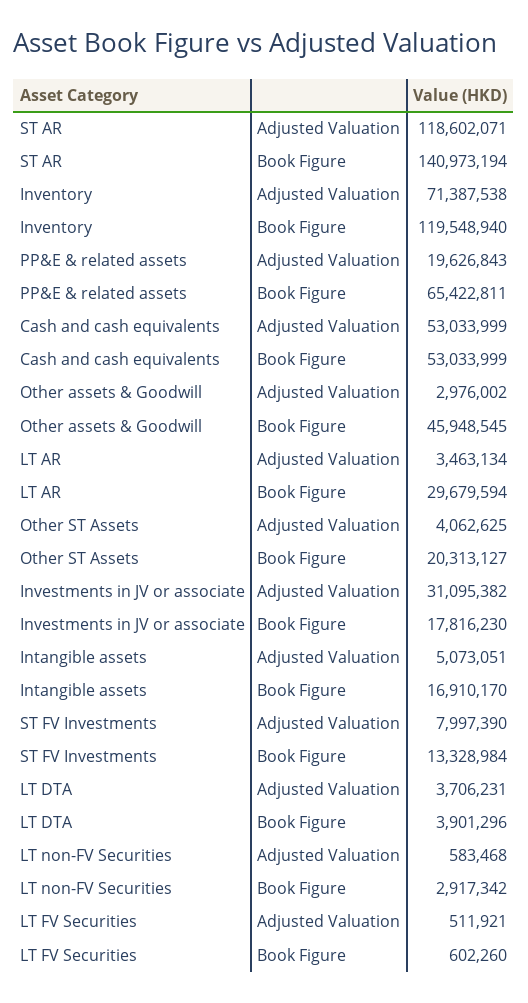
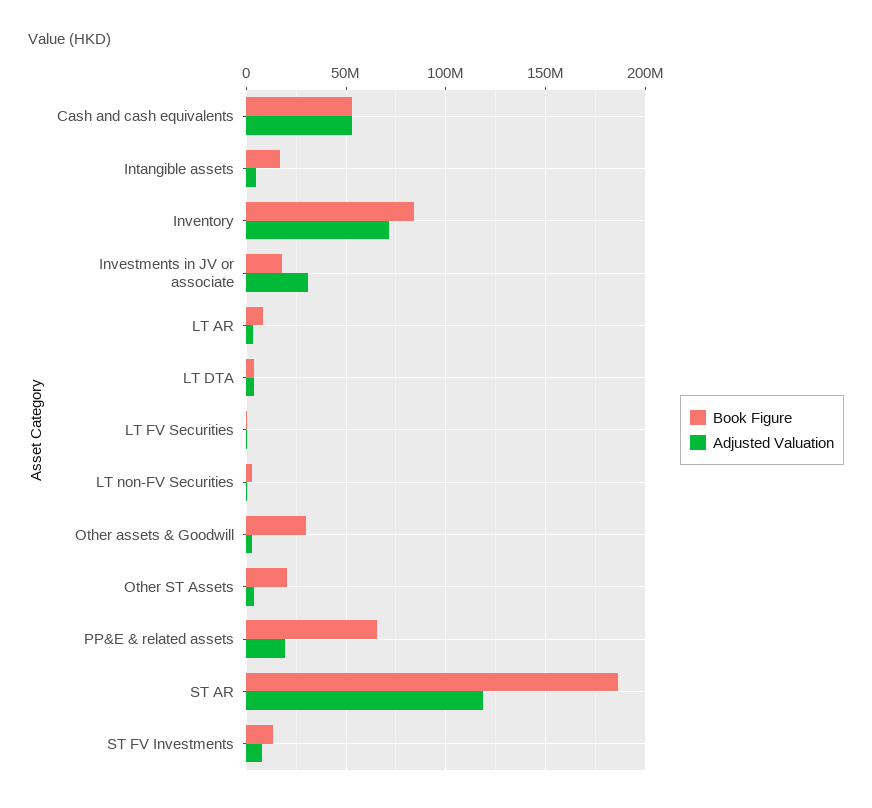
Book Figure, ST AR: 140973194 -> 185000000
Book Figure, Inventory: 119548940 -> 85000000
Book Figure, Other assets & Goodwill: 45948545 -> 30000000
Book Figure, LT AR: 29679594 -> 10000000

